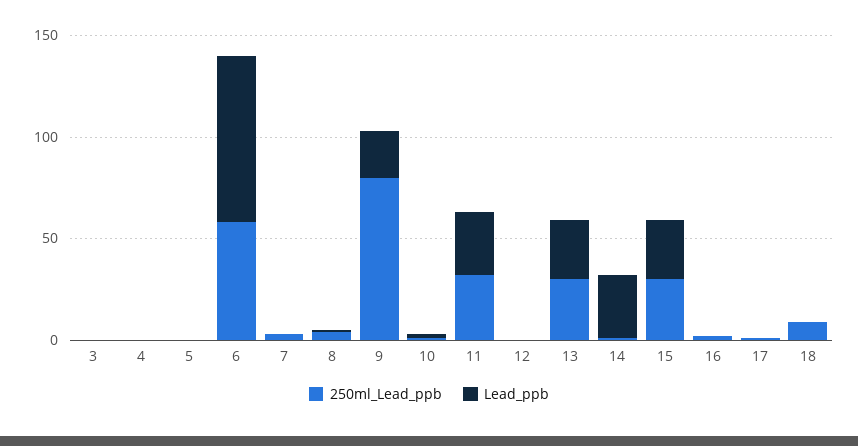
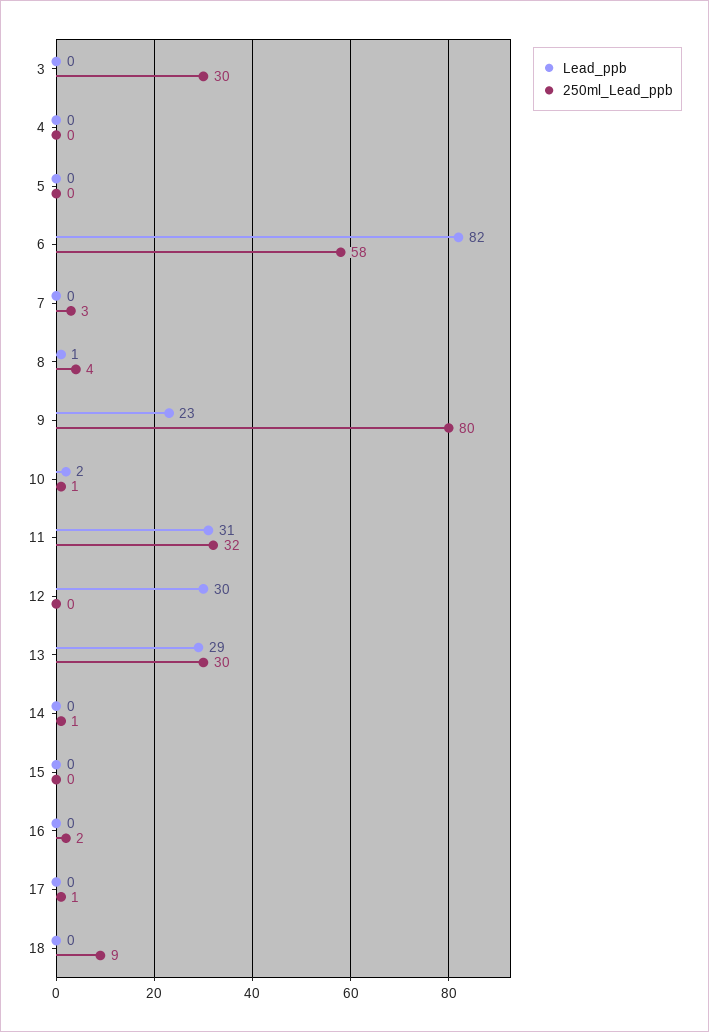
250ml_Lead_ppb, 3: 0 -> 30
Lead_ppb, 12: 0 -> 30
Lead_ppb, 14: 30 -> 0
250ml_Lead_ppb, 15: 30 -> 0
Lead_ppb, 15: 30 -> 0

